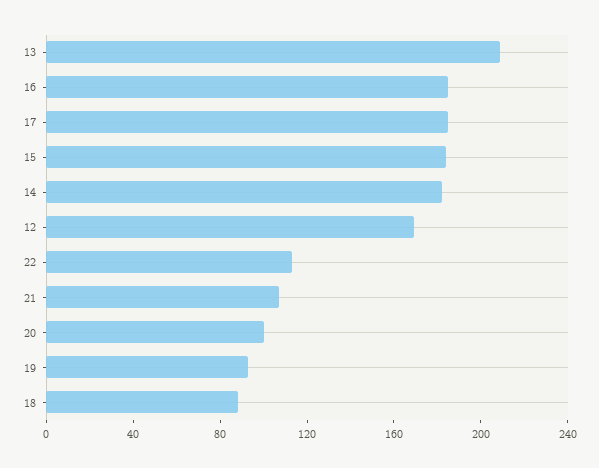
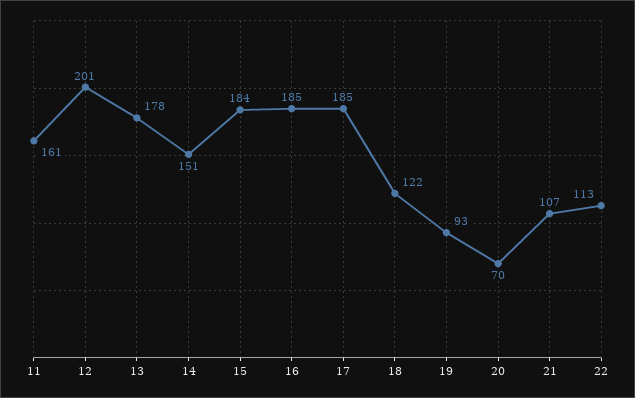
13: 210 -> 178
14: 180 -> 151
12: 170 -> 201
20: 100 -> 70
18: 90 -> 122
11: none -> 161

